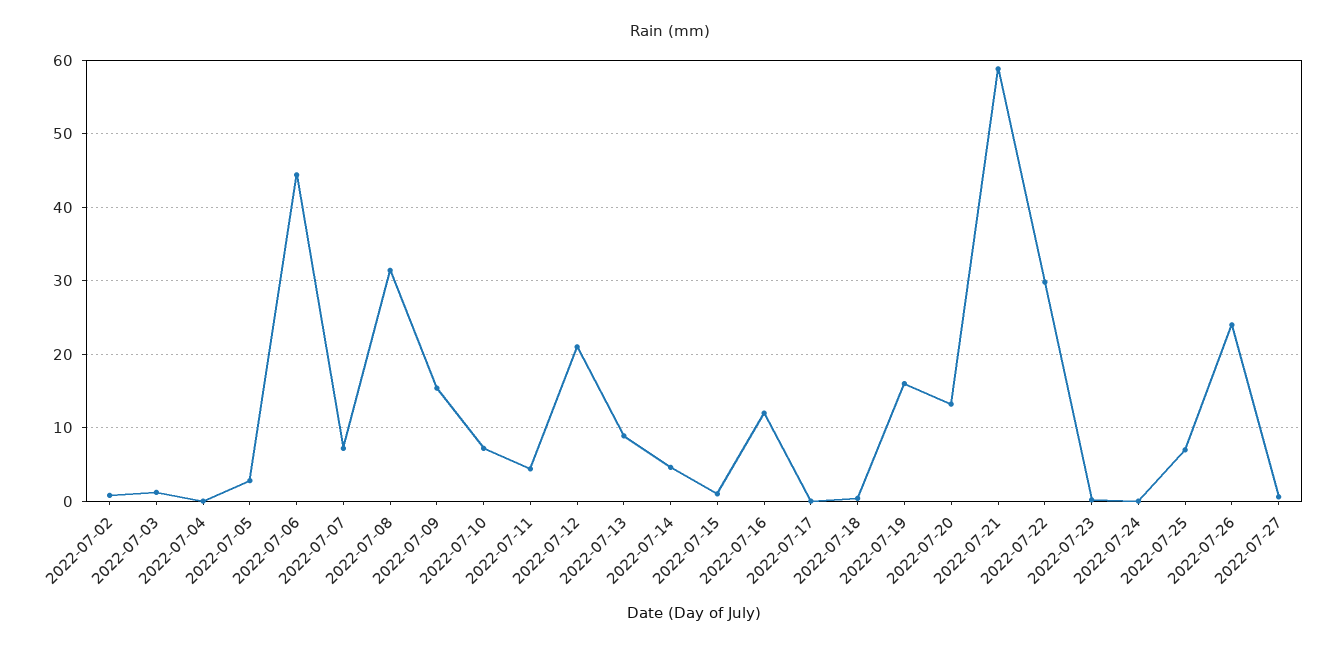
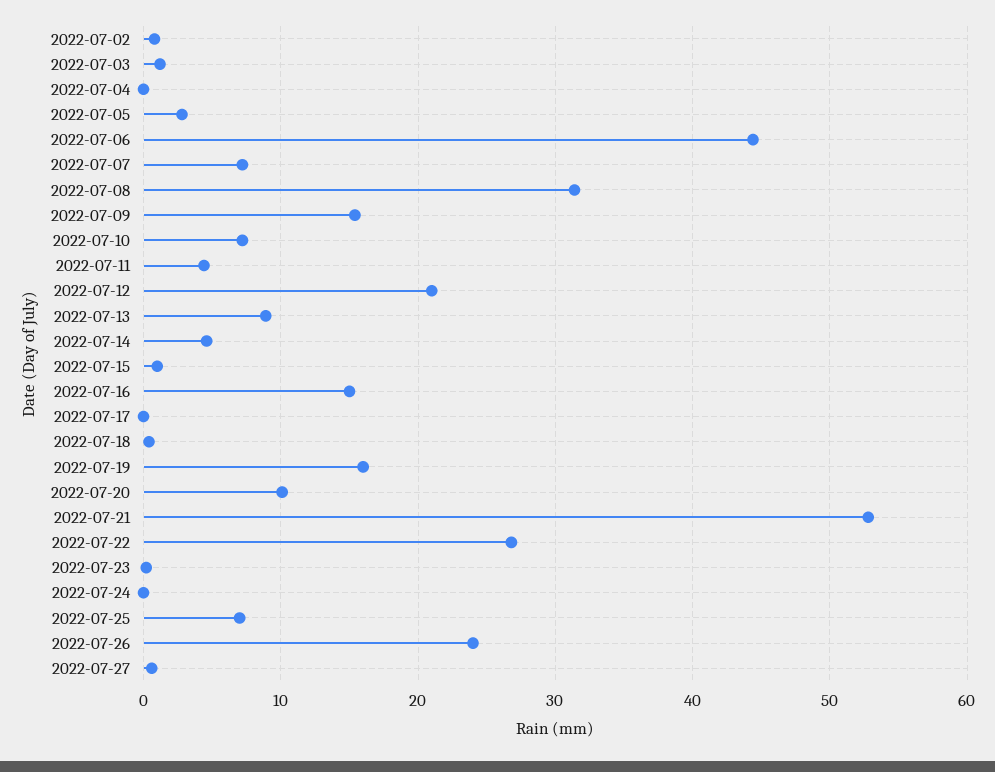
2022-07-16: 12 -> 15
2022-07-20: 13 -> 10
2022-07-21: 59 -> 53
2022-07-22: 30 -> 27

